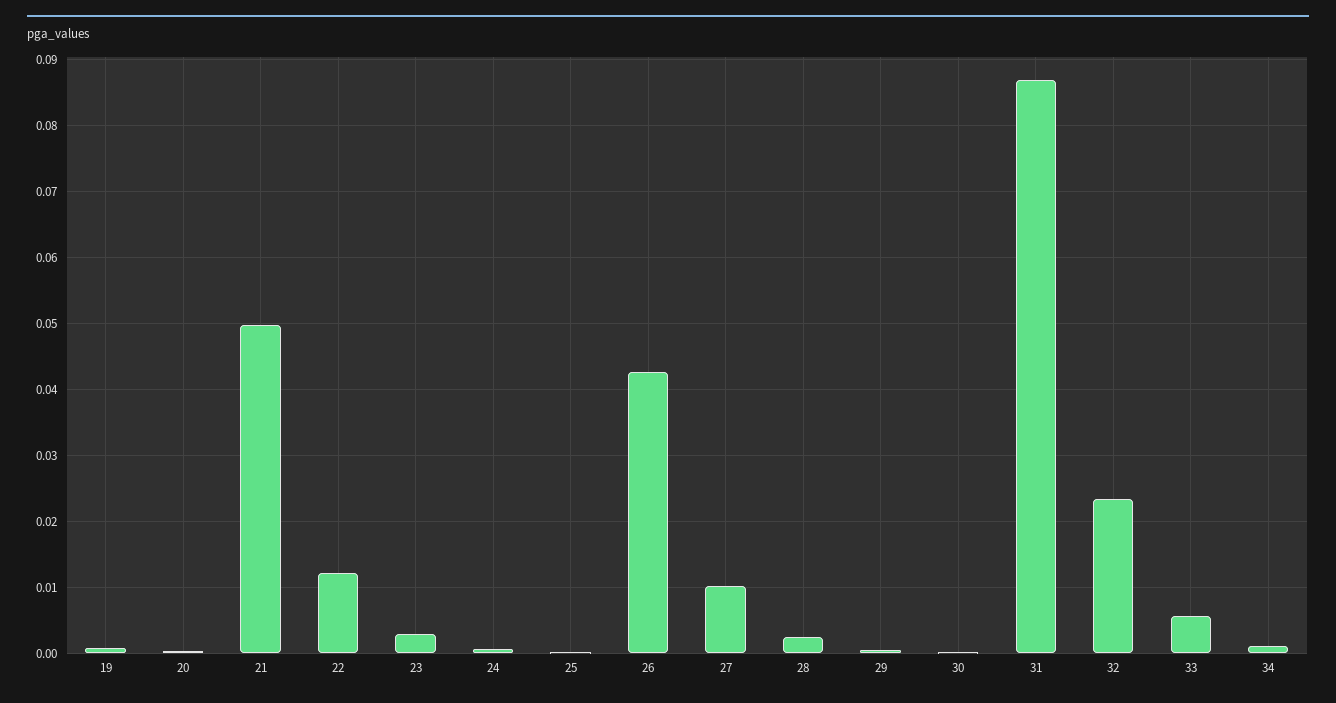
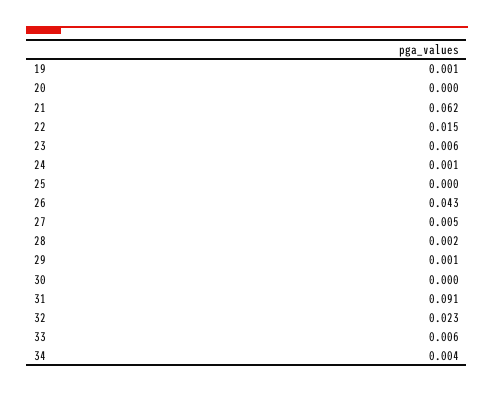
21: 0.05 -> 0.062
22: 0.012 -> 0.015
23: 0.003 -> 0.006
27: 0.01 -> 0.005
31: 0.087 -> 0.091
34: 0.001 -> 0.004

